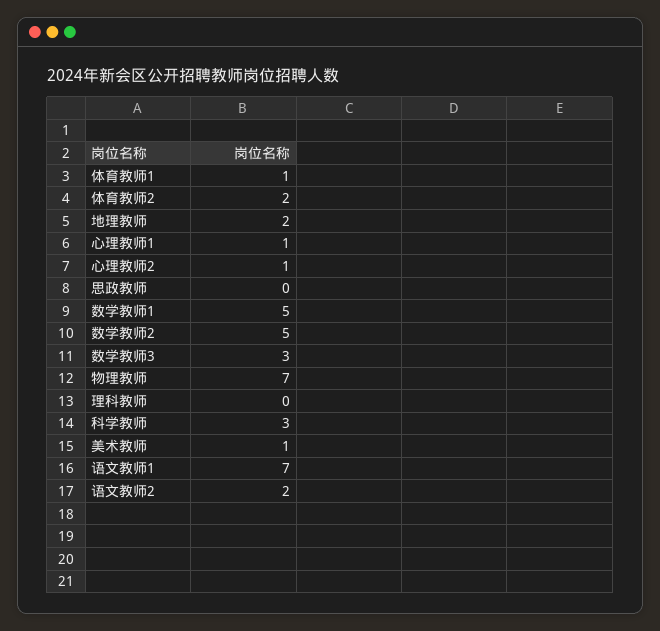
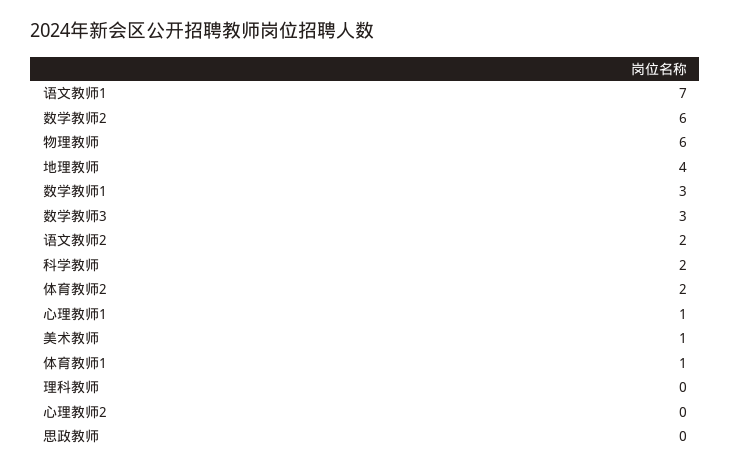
地理教师: 2 -> 4
心理教师2: 1 -> 0
数学教师1: 5 -> 3
数学教师2: 5 -> 6
物理教师: 7 -> 6
科学教师: 3 -> 2

